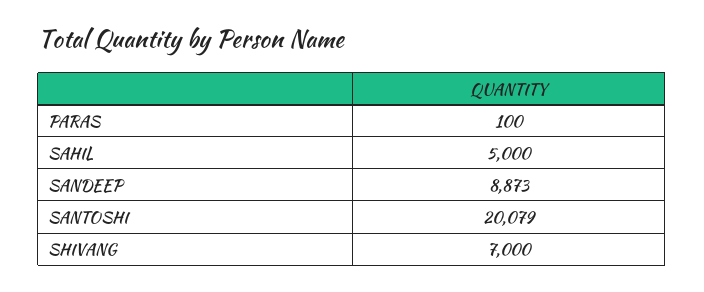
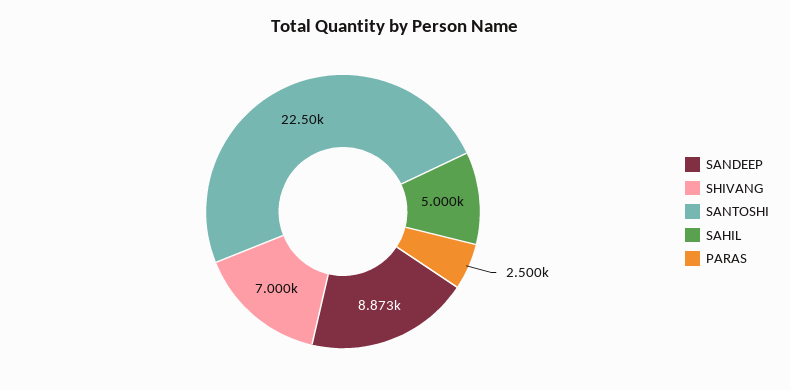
PARAS: 100 -> 2500
SANTOSHI: 20079 -> 22500

